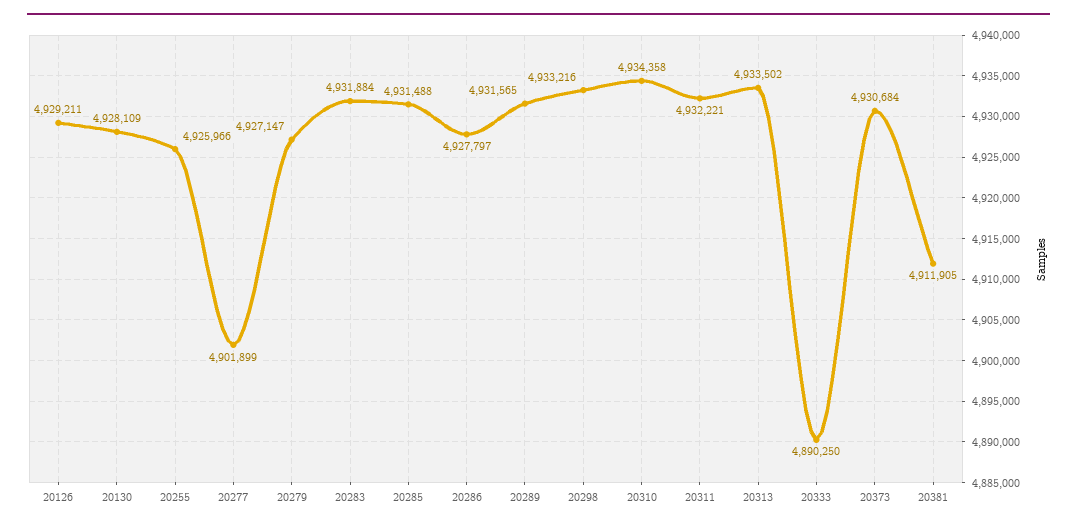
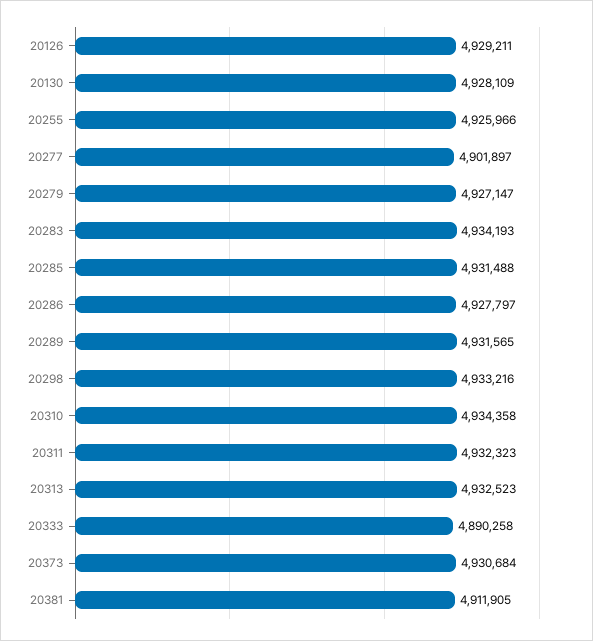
20277: 4901899 -> 4901897
20283: 4931884 -> 4934193
20311: 4932221 -> 4932323
20313: 4933502 -> 4932523
20333: 4890250 -> 4890258

